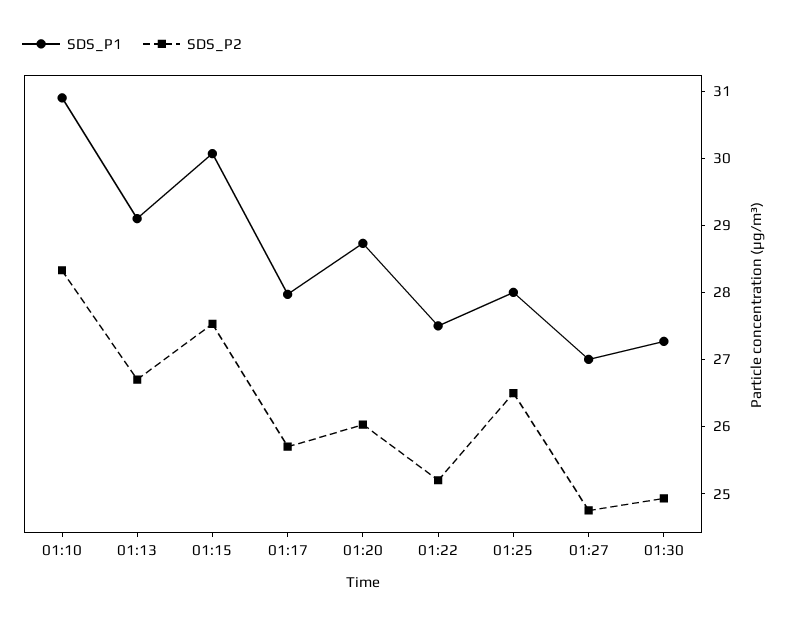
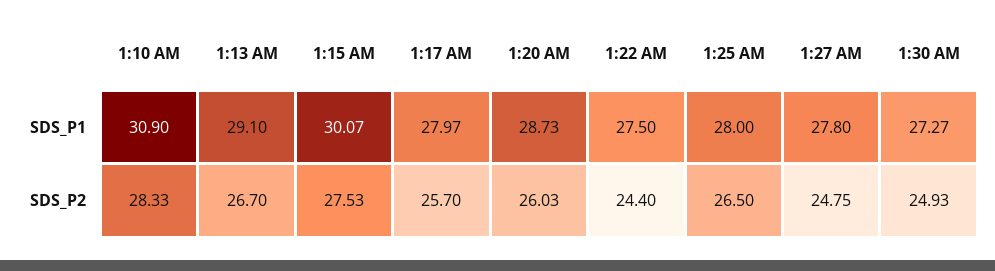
SDS_P2, 01:22: 25.2 -> 24.4
SDS_P1, 01:27: 27 -> 27.8

